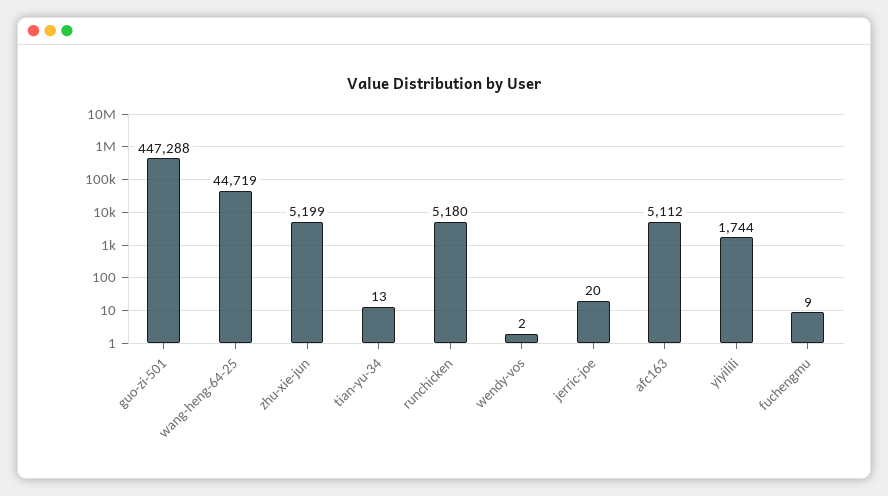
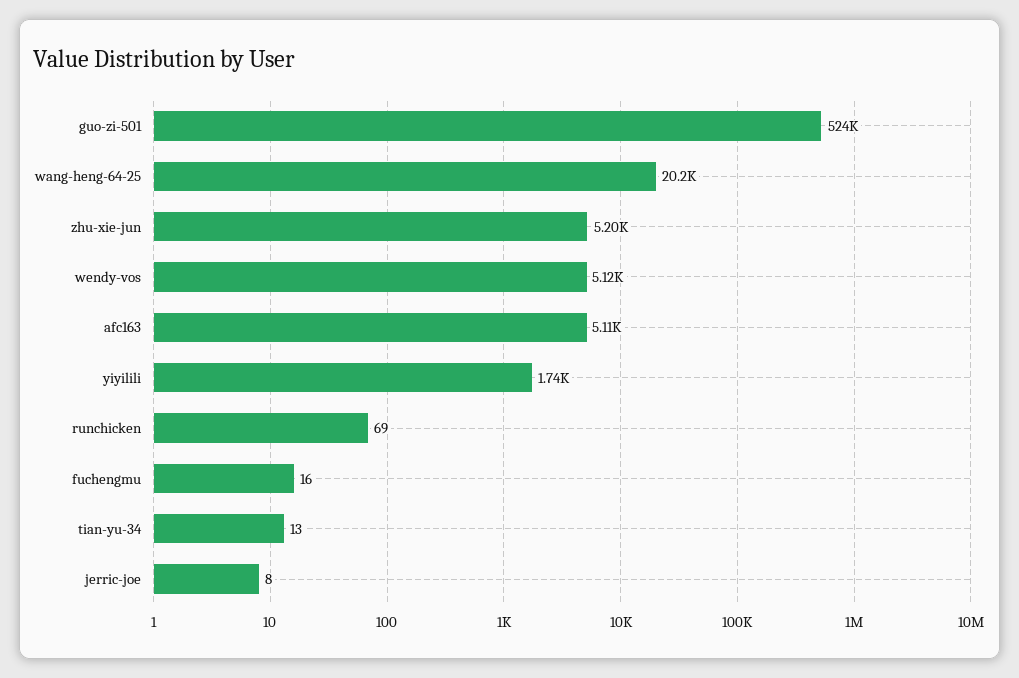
guo-zi-501: 447288 -> 524000
wang-heng-64-25: 44719 -> 20200
runchicken: 5180 -> 69
wendy-vos: 2 -> 5120
jerric-joe: 20 -> 8
fuchengmu: 9 -> 16

